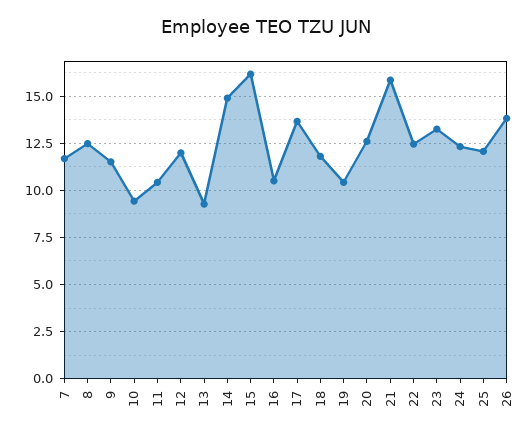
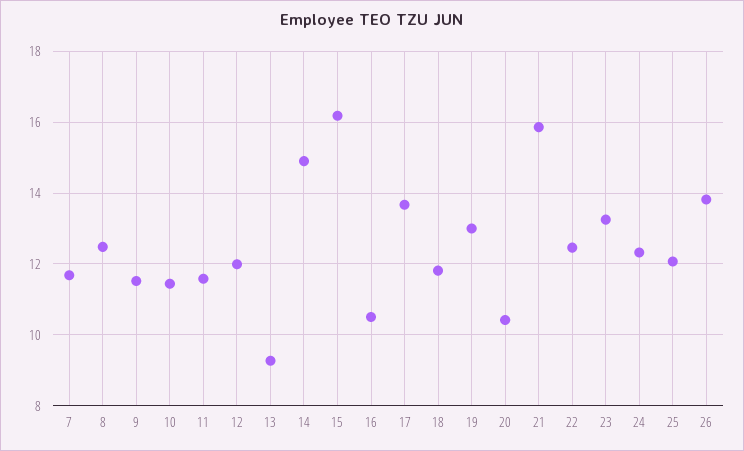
10: 9.5 -> 11.4
11: 10.5 -> 11.6
19: 10.5 -> 13
20: 12.5 -> 10.4

